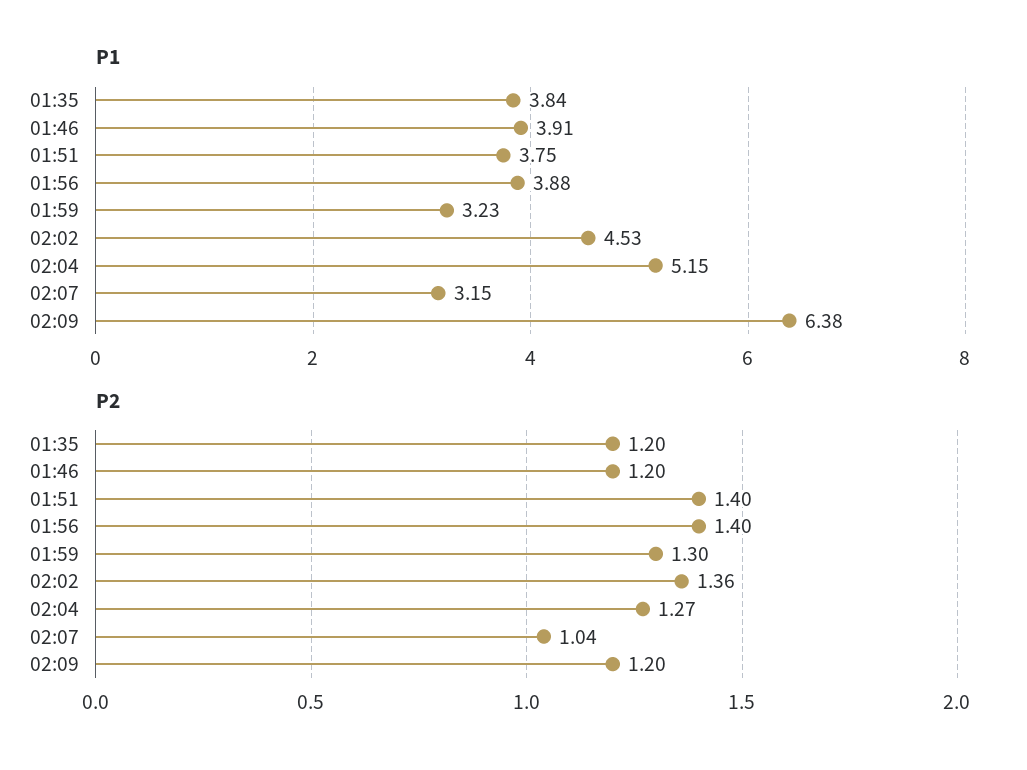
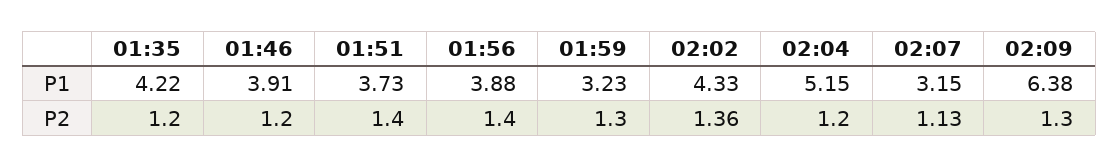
P1, 01:35: 3.84 -> 4.22
P1, 01:51: 3.75 -> 3.73
P1, 02:02: 4.53 -> 4.33
P2, 02:04: 1.27 -> 1.2
P2, 02:07: 1.04 -> 1.13
P2, 02:09: 1.2 -> 1.3

